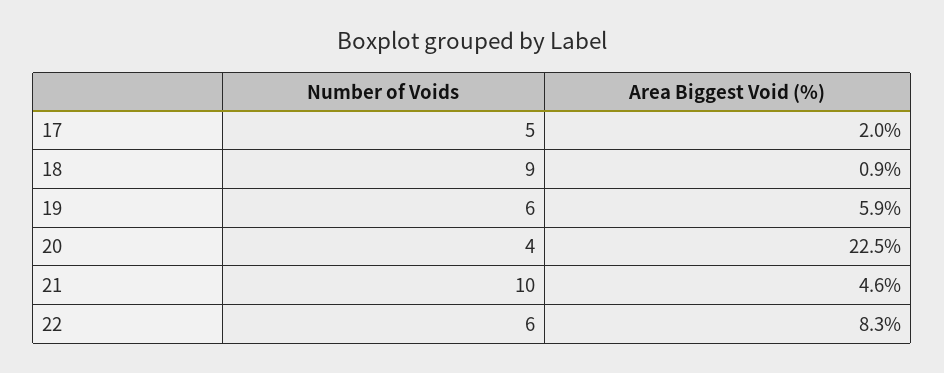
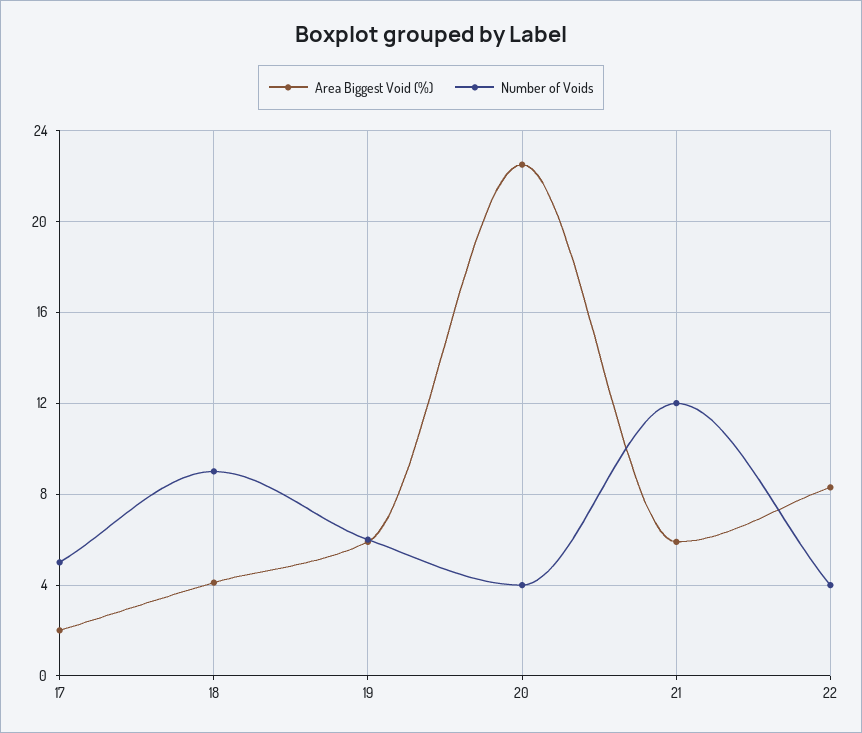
Area Biggest Void (%), 18: 0.9 -> 4
Number of Voids, 21: 10 -> 12
Area Biggest Void (%), 21: 4.6 -> 6
Number of Voids, 22: 6 -> 4

